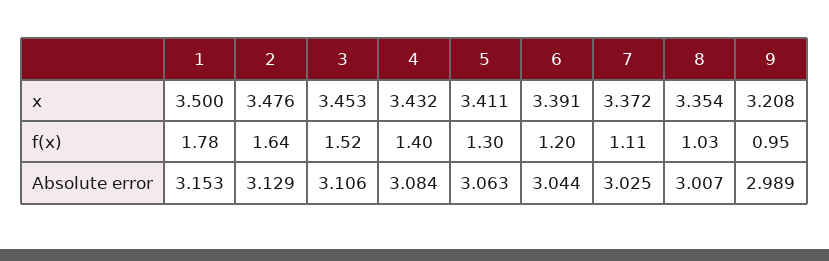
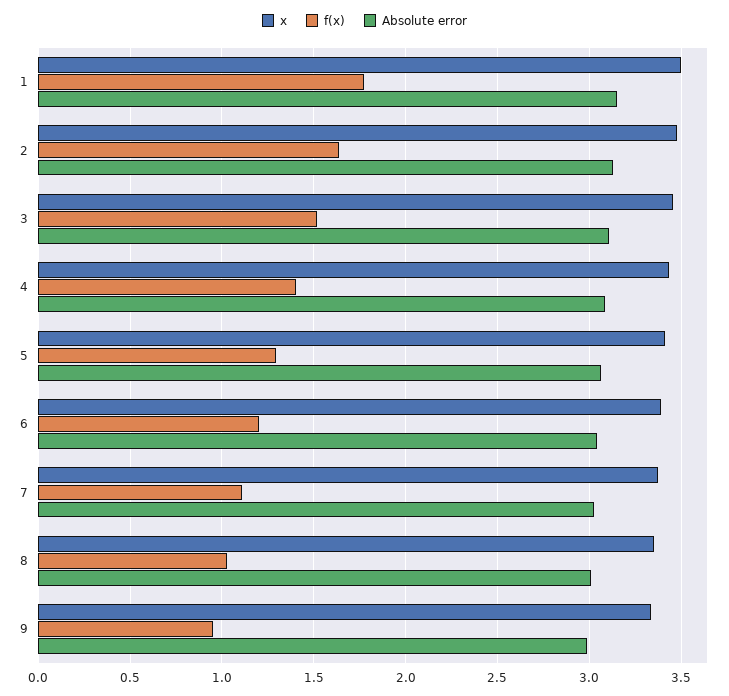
x, 9: 3.208 -> 3.35

